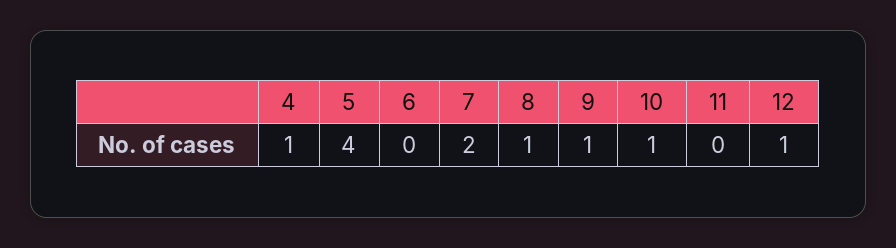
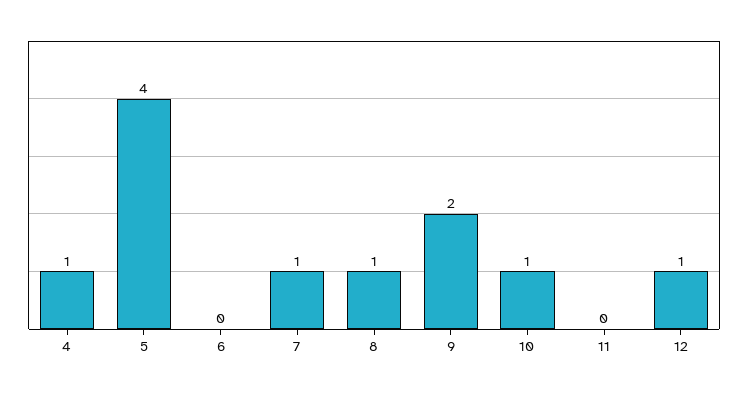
7: 2 -> 1
9: 1 -> 2

